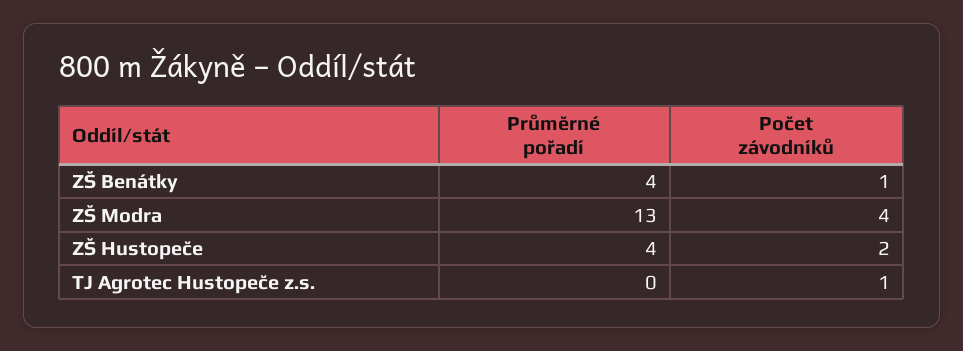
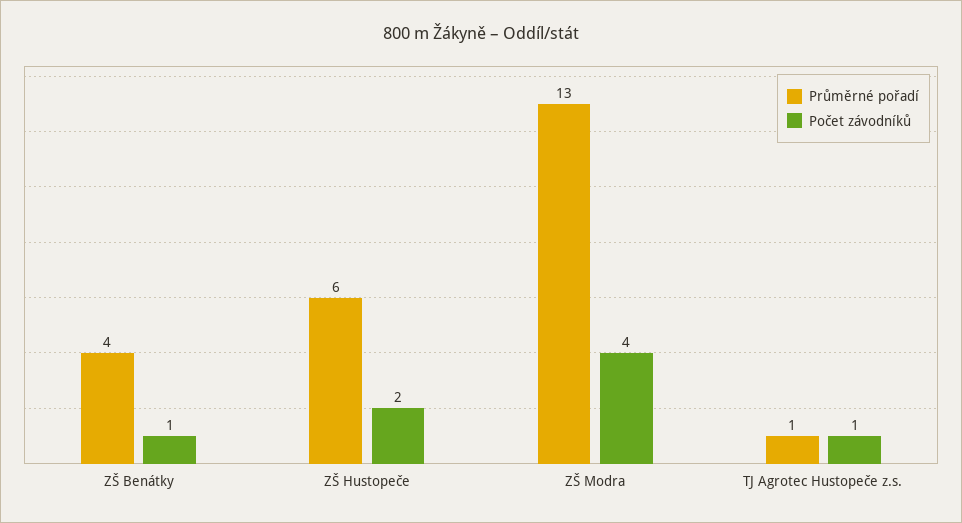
Průměrné pořadí, ZŠ Hustopeče: 4 -> 6
Průměrné pořadí, TJ Agrotec Hustopeče z.s.: 0 -> 1

